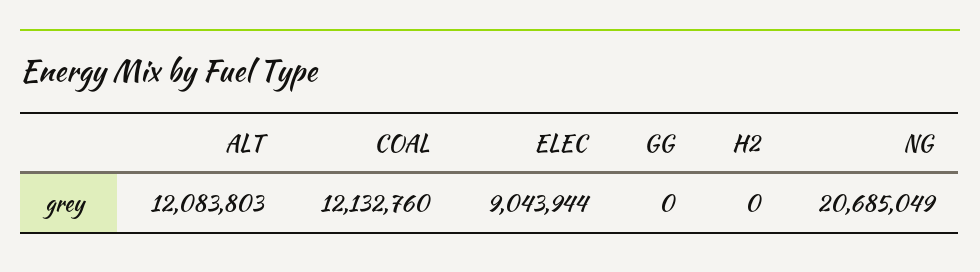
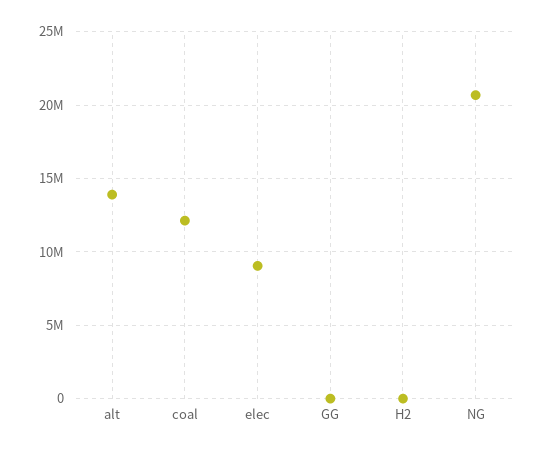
ALT: 12083803 -> 14000000

